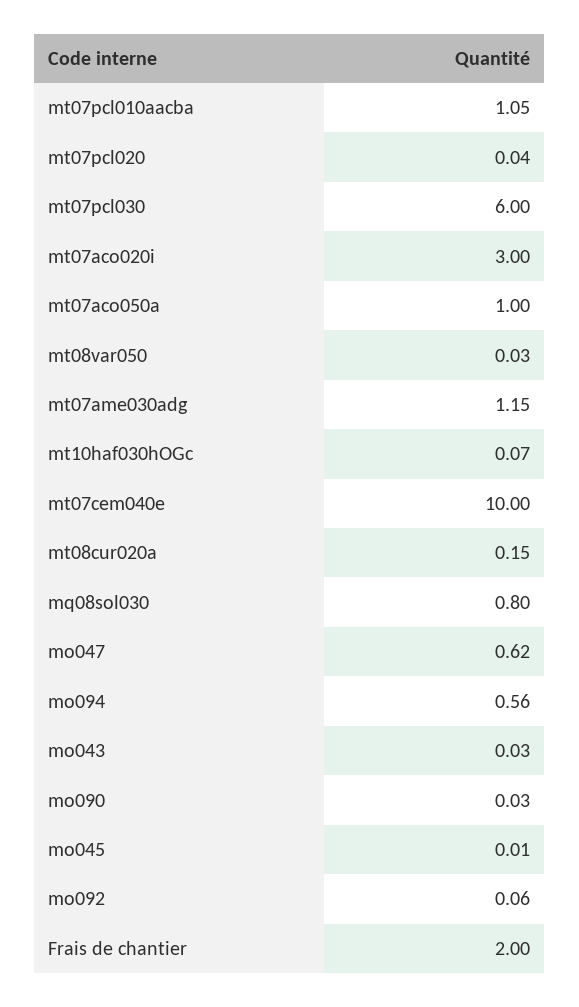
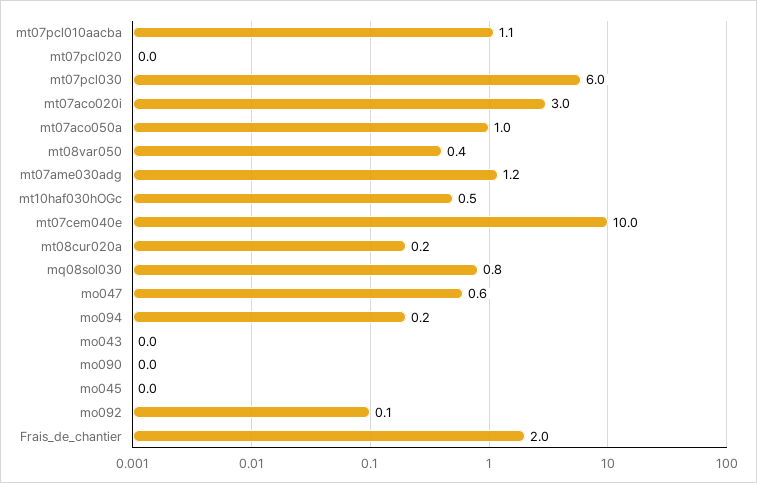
mt08var050: 0.03 -> 0.4
mt10haf030hOGc: 0.07 -> 0.5
mo094: 0.56 -> 0.2

